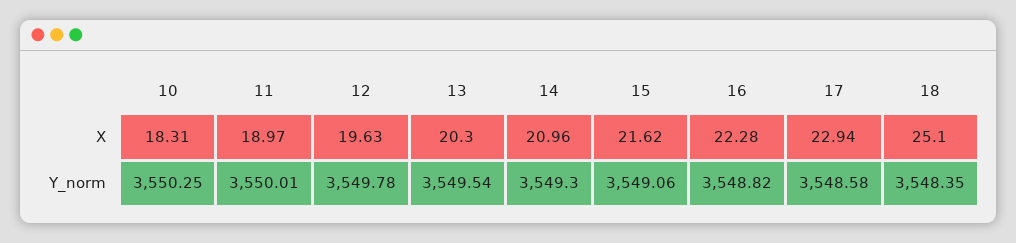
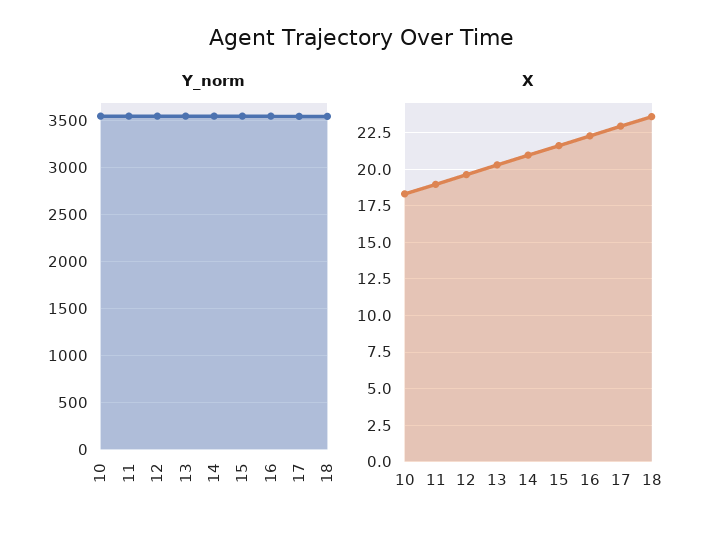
X, 18: 25.1 -> 23.5

